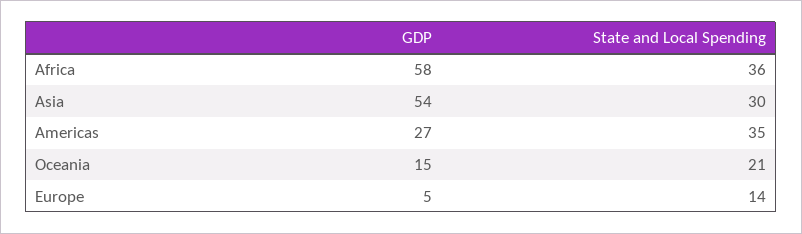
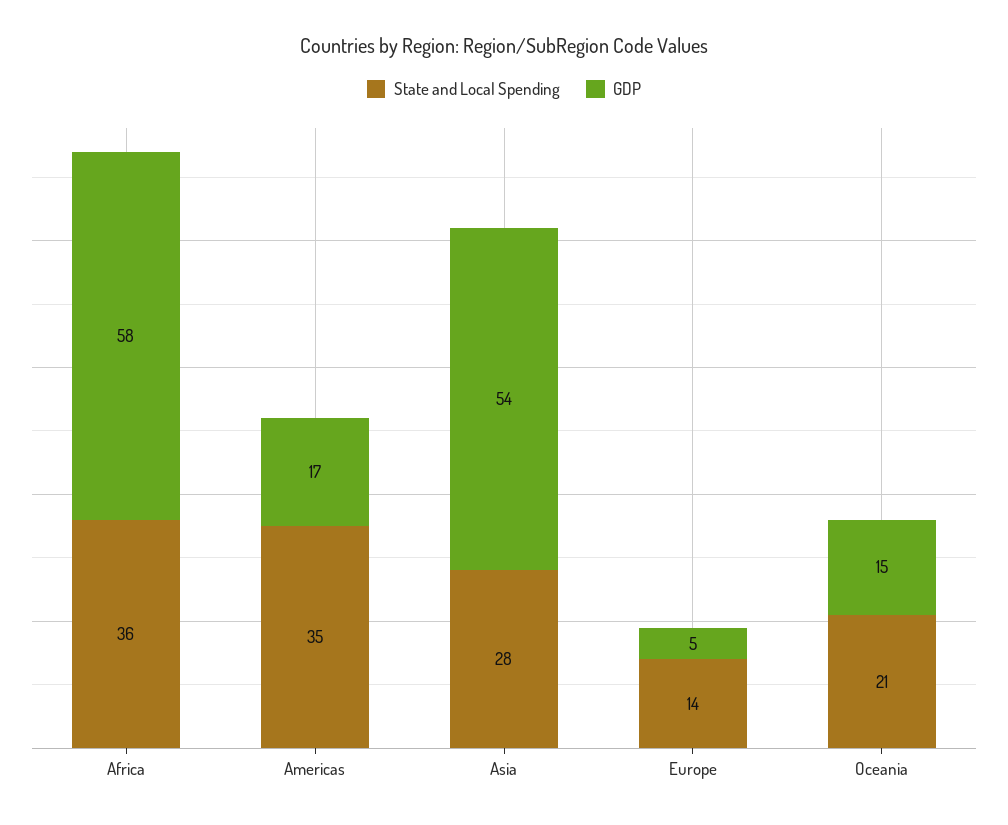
State and Local Spending, Asia: 30 -> 28
GDP, Americas: 27 -> 17

